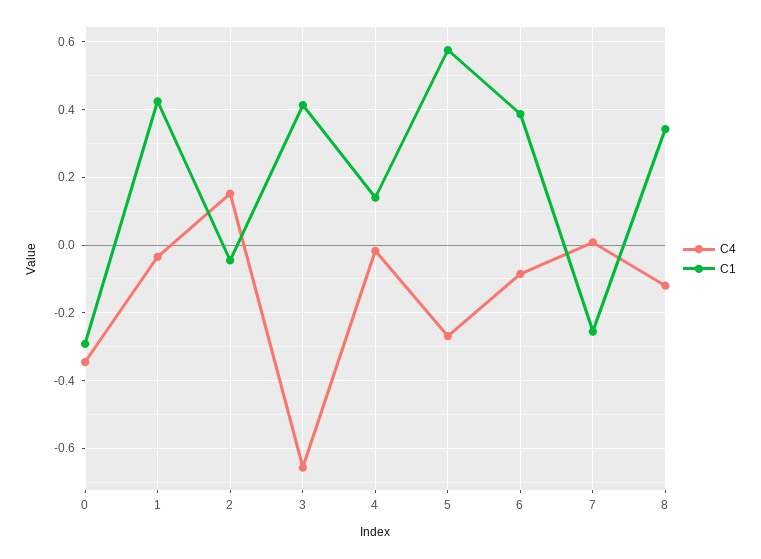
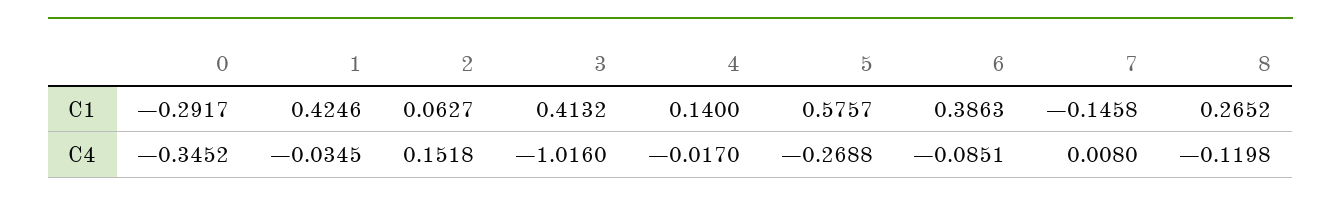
C1, 2: -0.04 -> 0.0627
C4, 3: -0.66 -> -1.016
C1, 7: -0.26 -> -0.1458
C1, 8: 0.34 -> 0.2652

